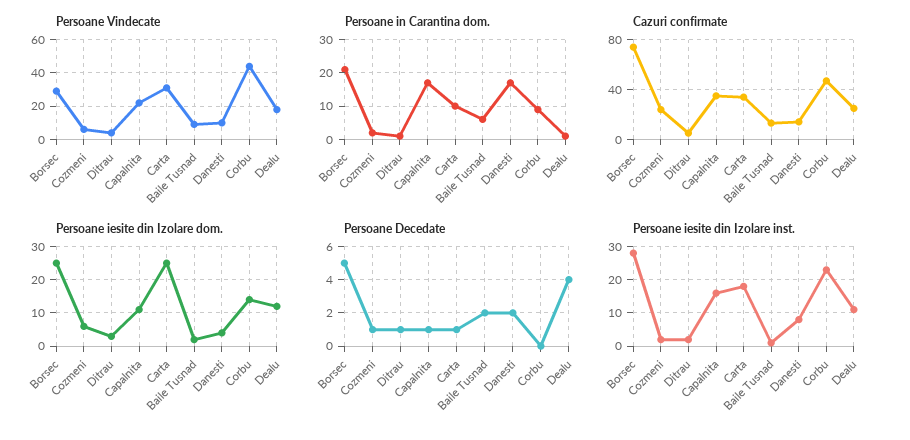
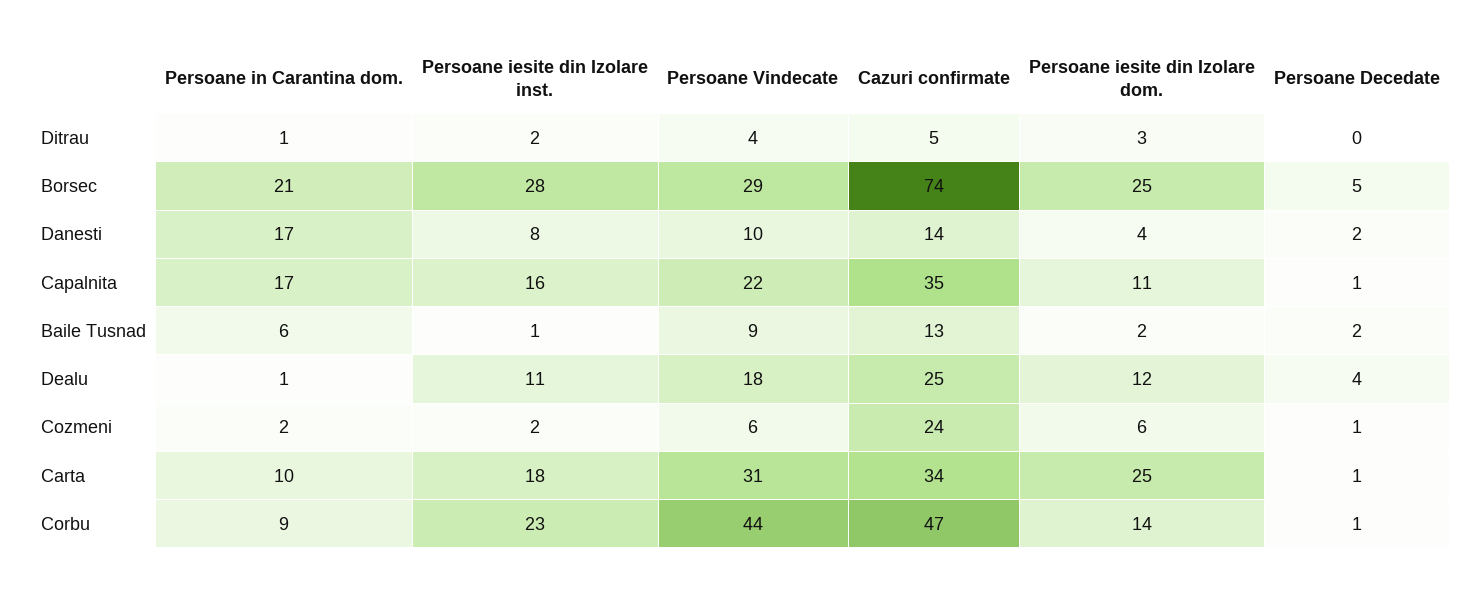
Persoane Decedate, Ditrau: 1 -> 0
Persoane Decedate, Corbu: 0 -> 1

